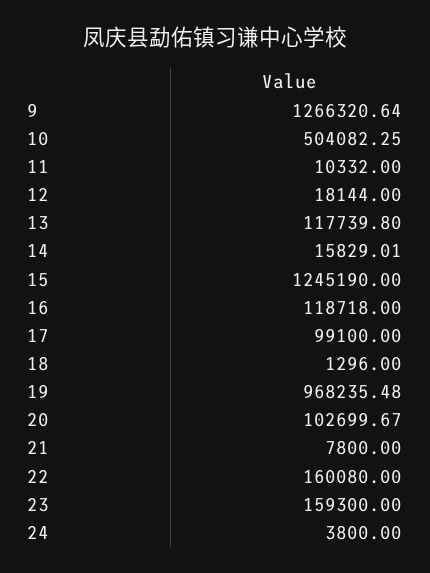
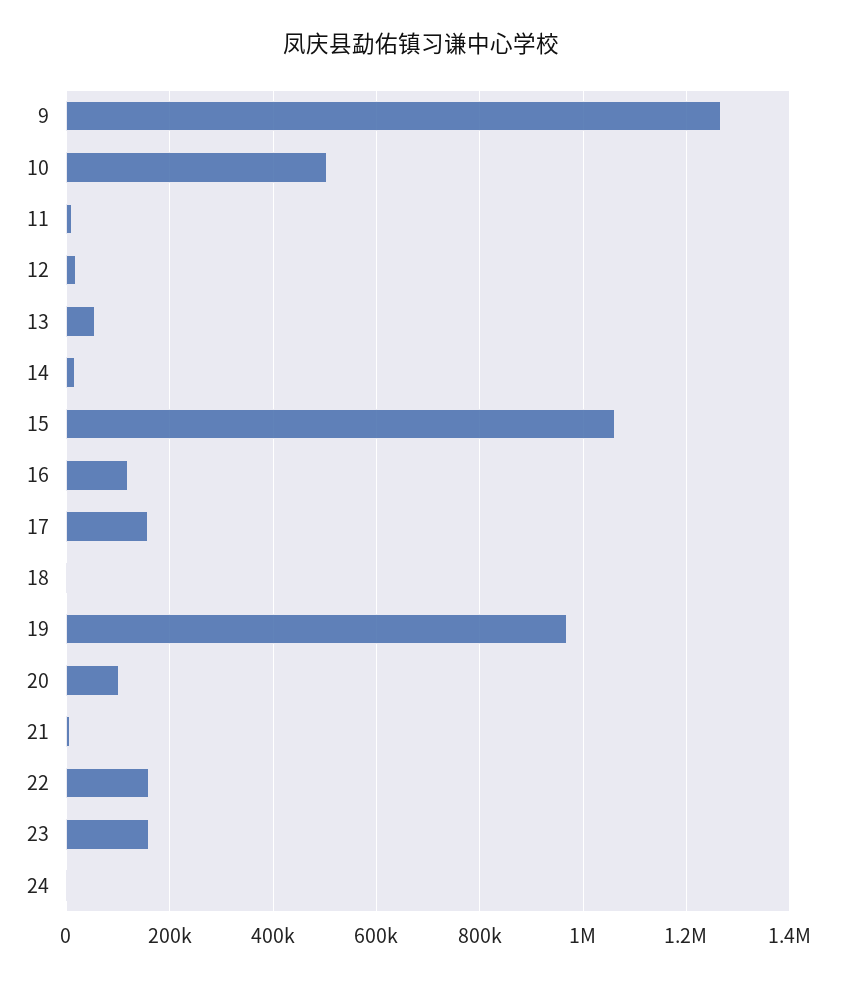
13: 117739.8 -> 60000
15: 1245190 -> 1060000
17: 99100 -> 160000

